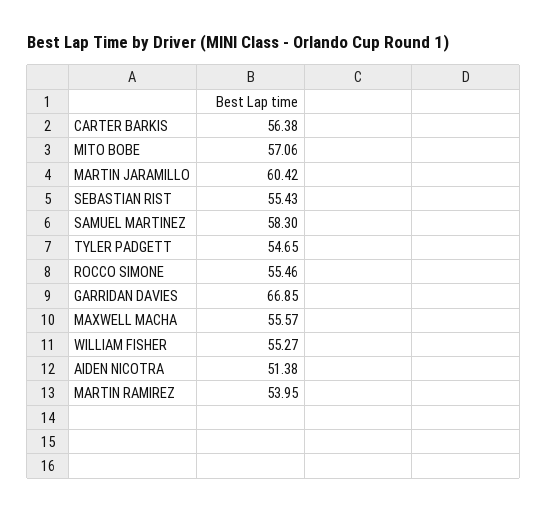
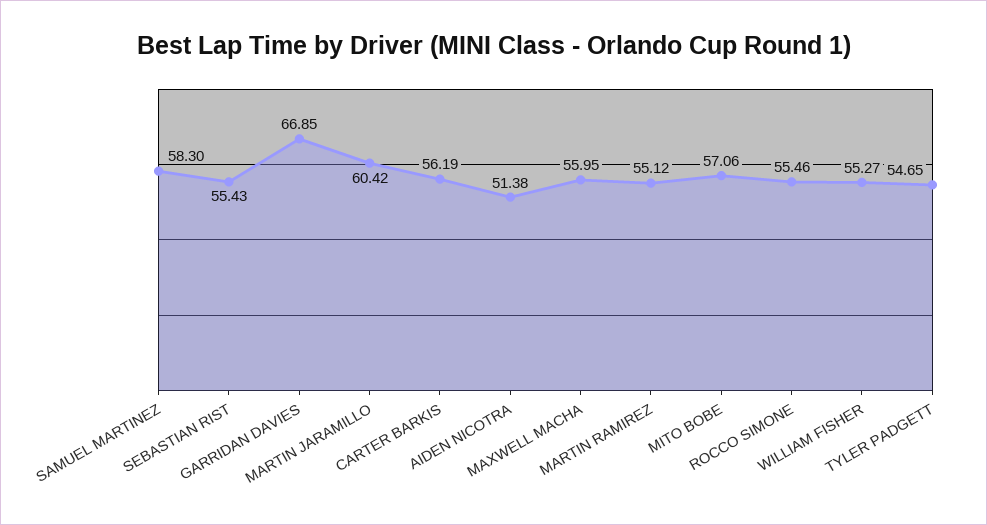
CARTER BARKIS: 56.38 -> 56.19
MAXWELL MACHA: 55.57 -> 55.95
MARTIN RAMIREZ: 53.95 -> 55.12

